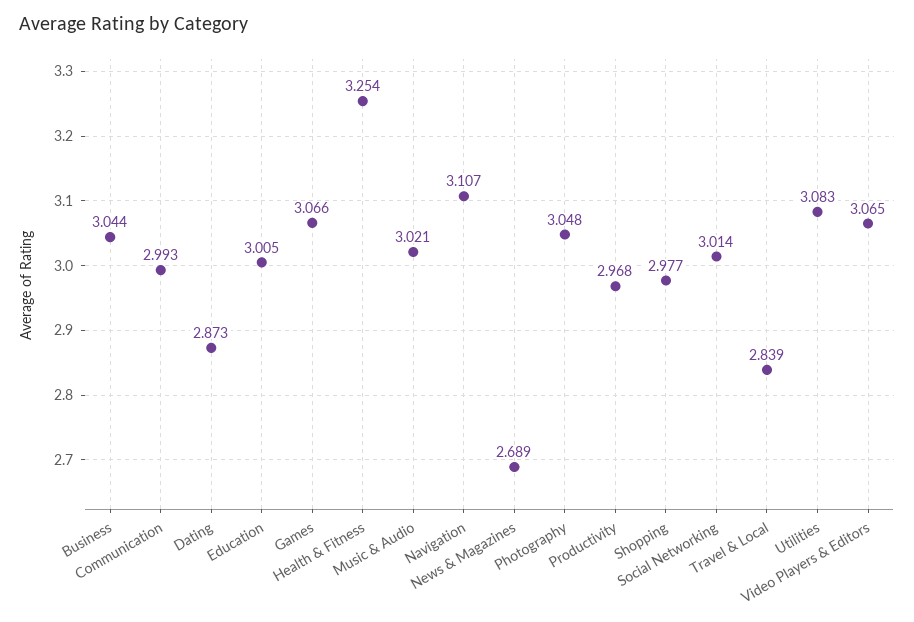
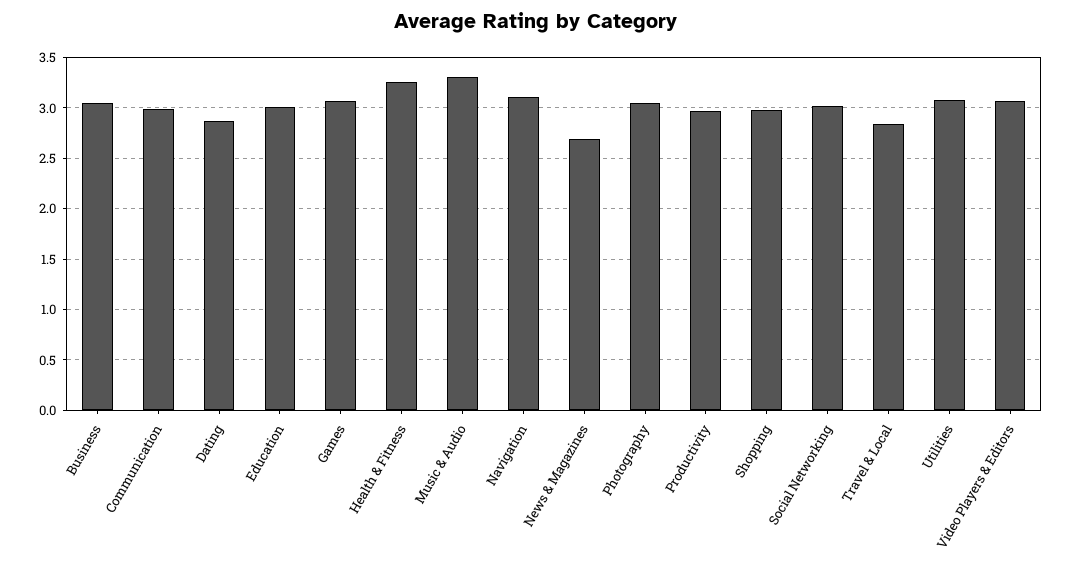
Music & Audio: 3.021 -> 3.3

